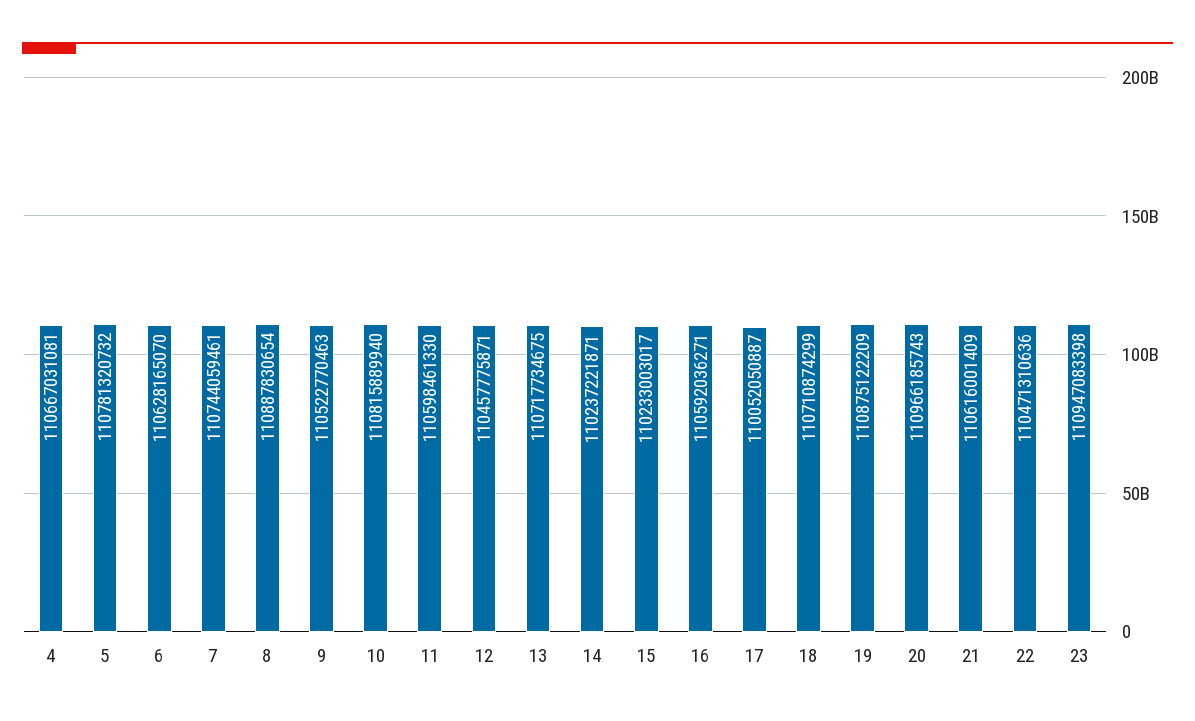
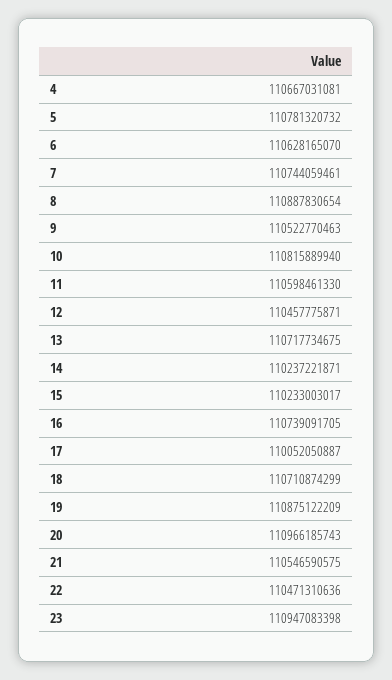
16: 110592036271 -> 110739091705
21: 110616001409 -> 110546590575

